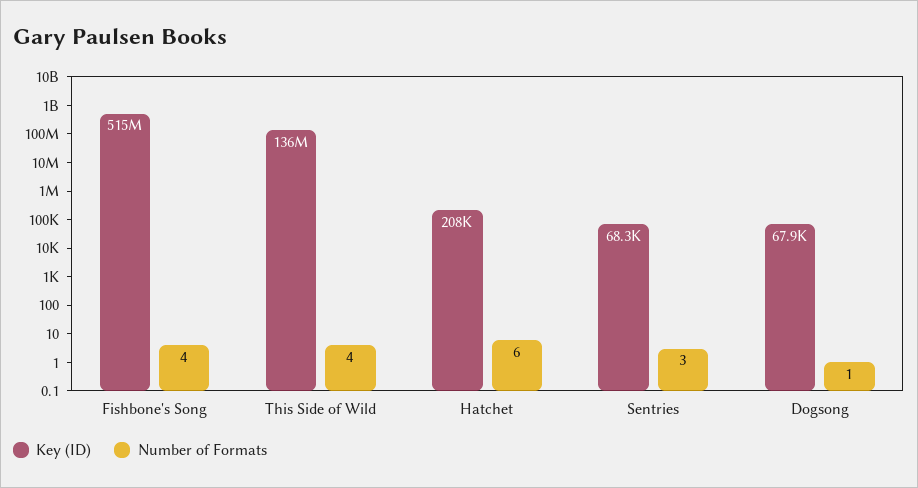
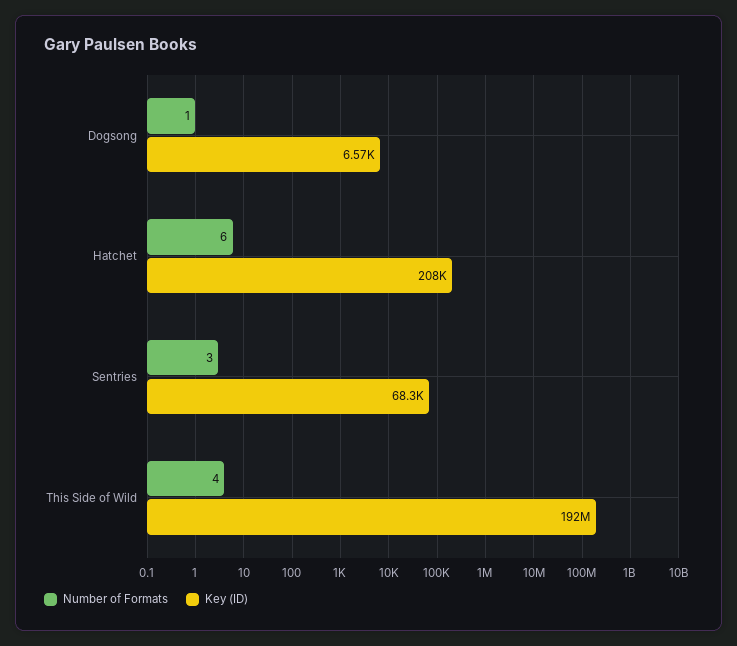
Key (ID), Fishbone's Song: 515000000 -> none
Number of Formats, Fishbone's Song: 4 -> none
Key (ID), This Side of Wild: 136000000 -> 192000000
Key (ID), Dogsong: 67900 -> 6570

